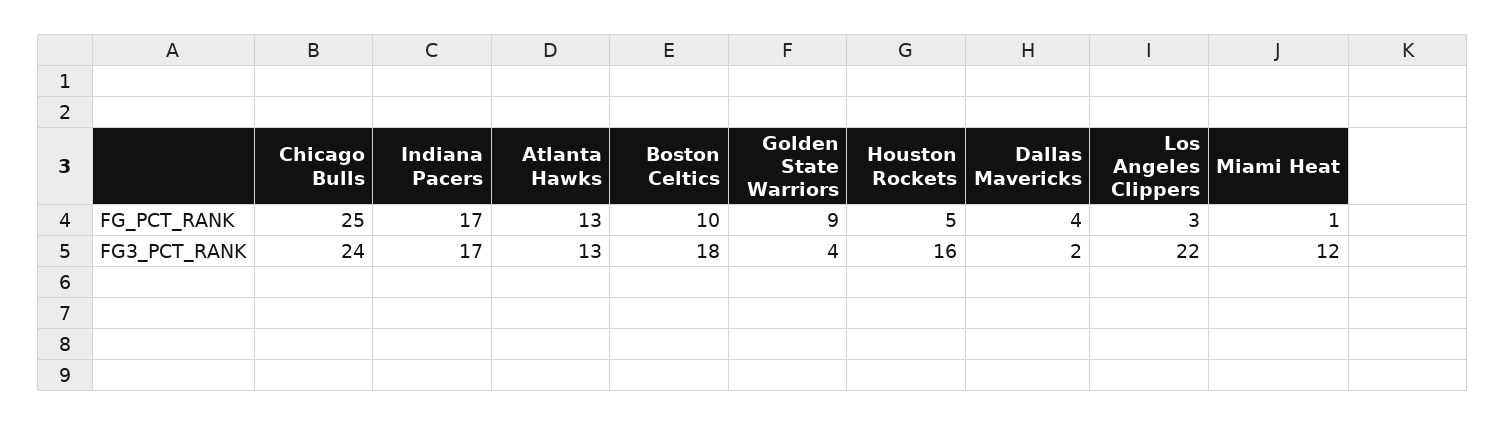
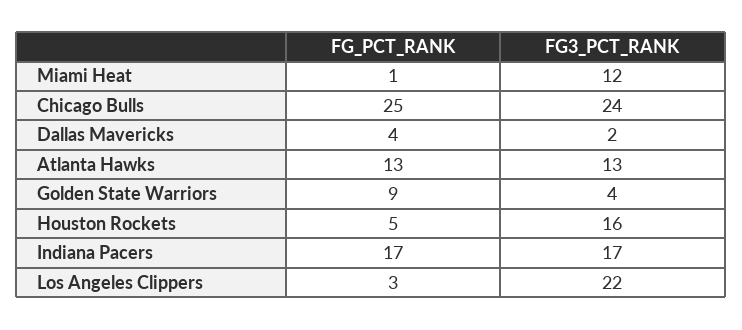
Boston Celtics, FG_PCT_RANK: 10 -> none
Boston Celtics, FG3_PCT_RANK: 18 -> none

